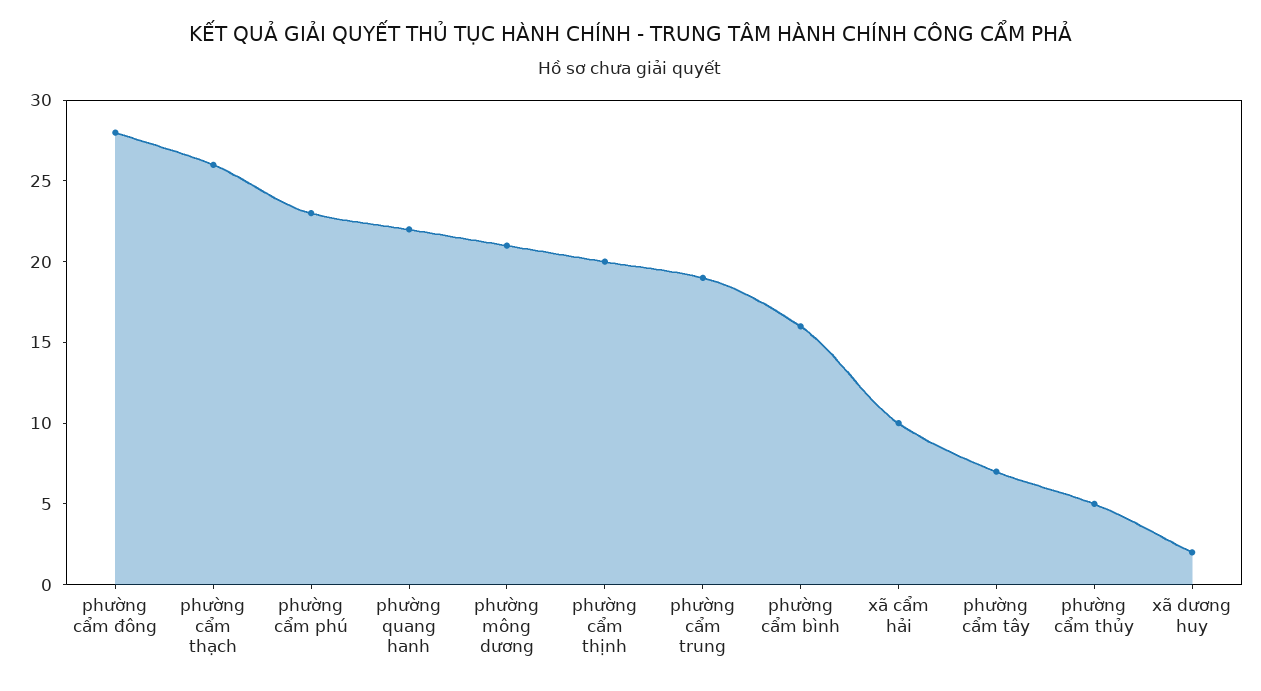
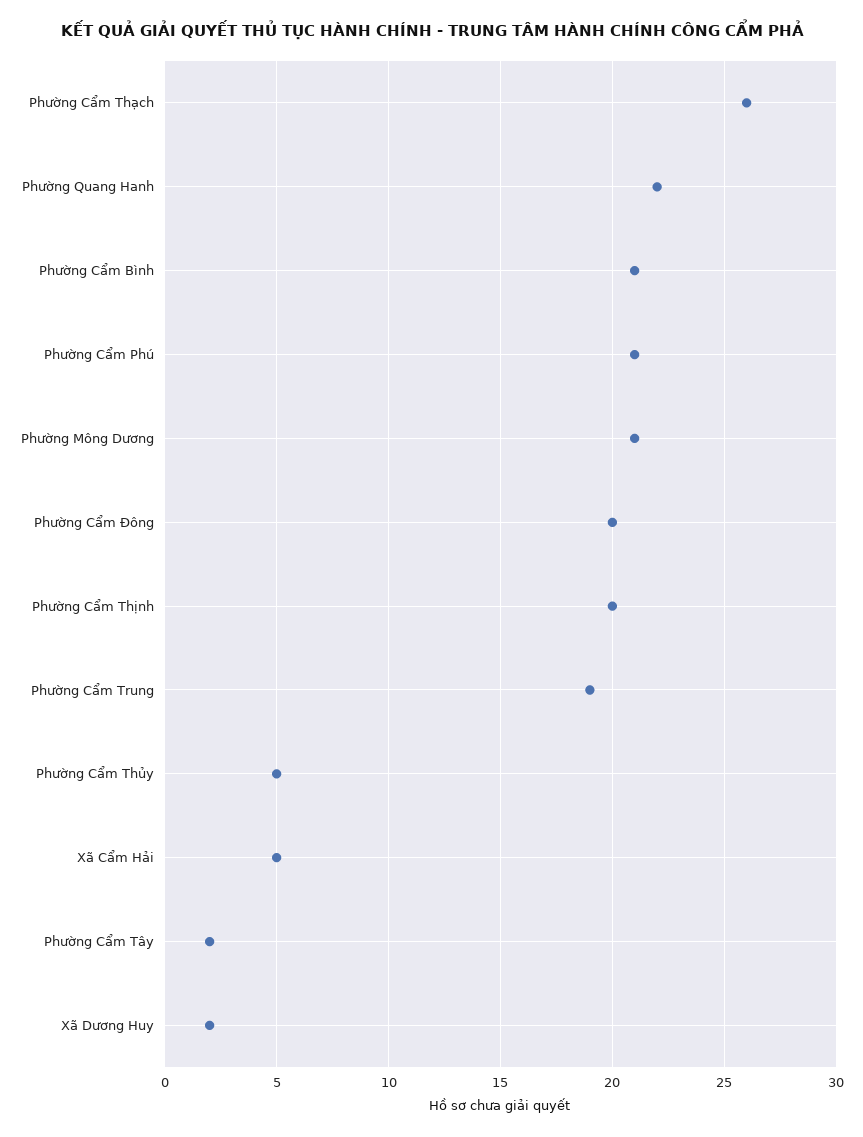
phường cẩm đông: 28 -> 20
phường cẩm phú: 23 -> 21
phường cẩm bình: 16 -> 21
xã cẩm hải: 10 -> 5
phường cẩm tây: 7 -> 2

